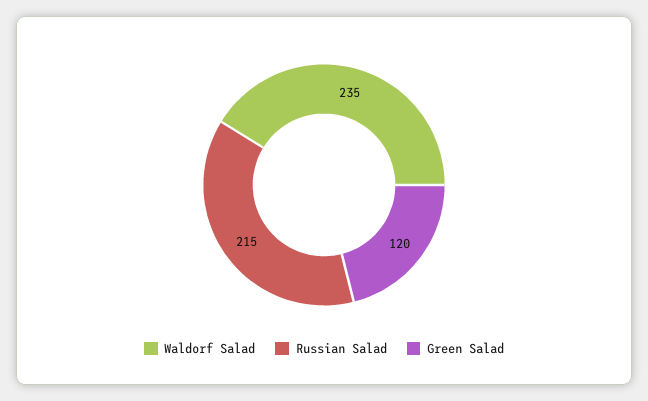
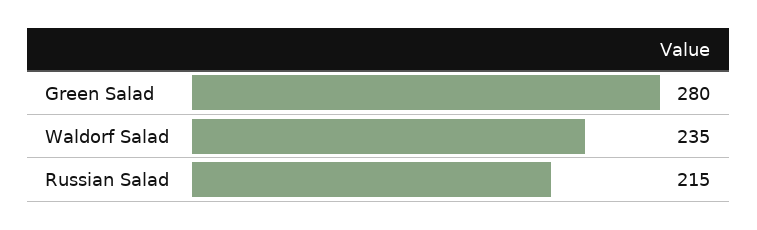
Green Salad: 120 -> 280

